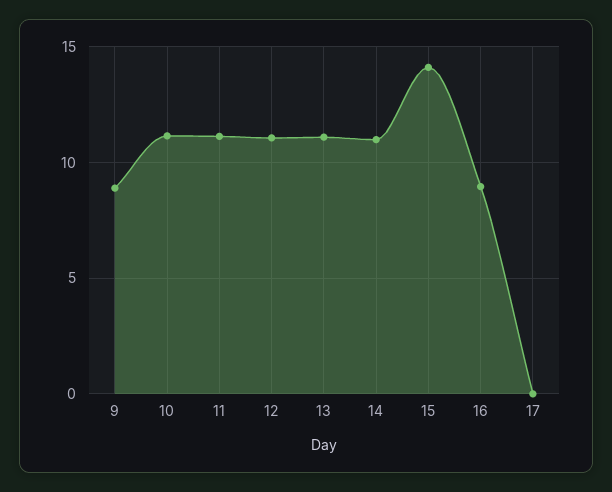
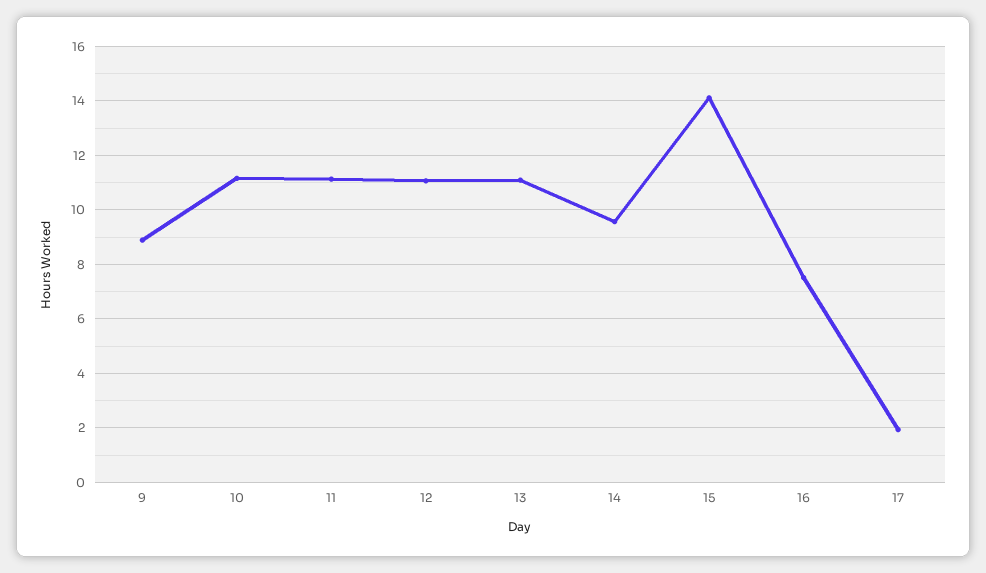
14: 11 -> 9.5
16: 9 -> 7.5
17: 0 -> 2

